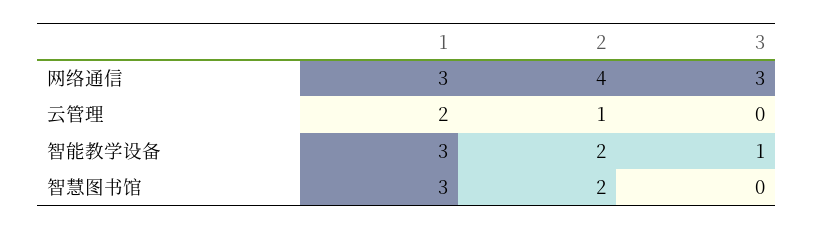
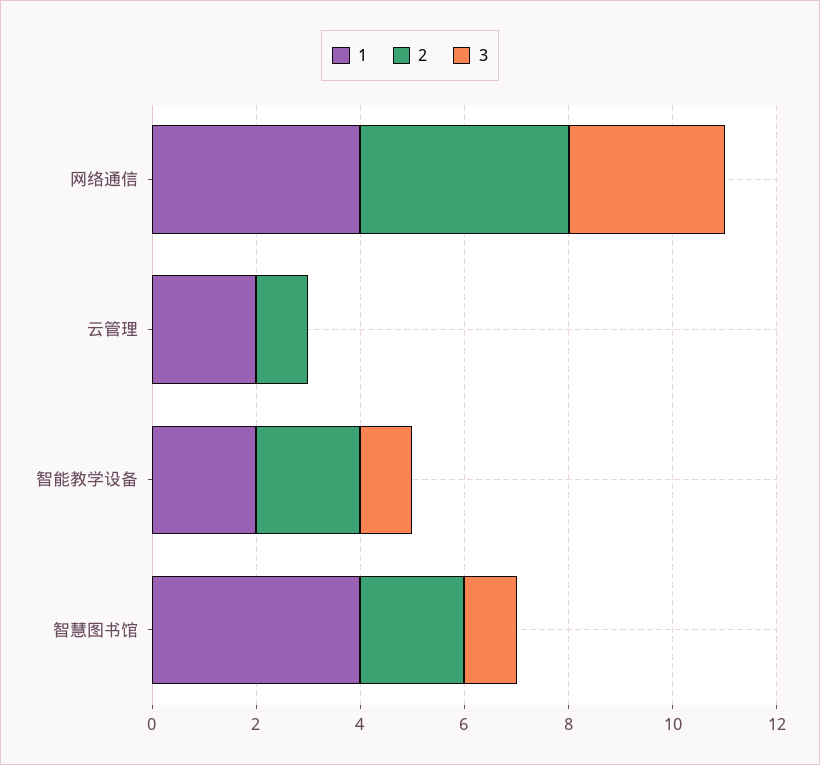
1, 网络通信: 3 -> 4
1, 智能教学设备: 3 -> 2
1, 智慧图书馆: 3 -> 4
3, 智慧图书馆: 0 -> 1

